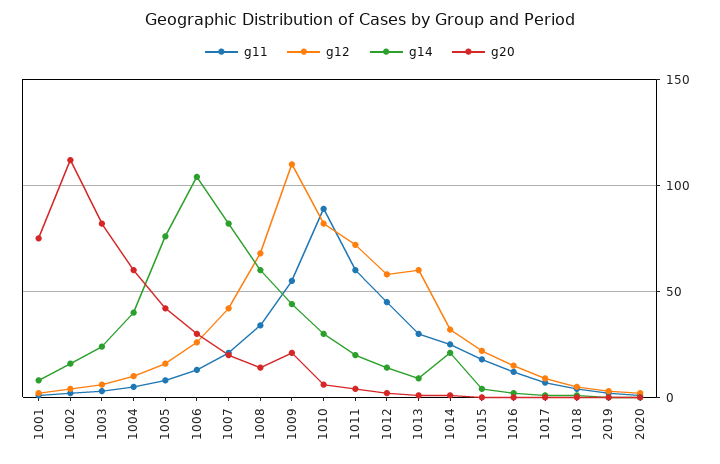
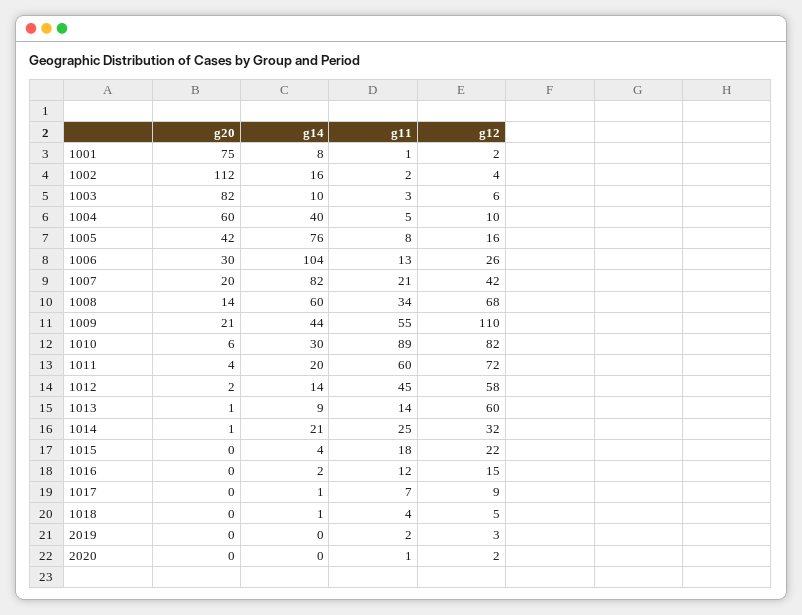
g14, 1003: 25 -> 10
g11, 1013: 30 -> 14

